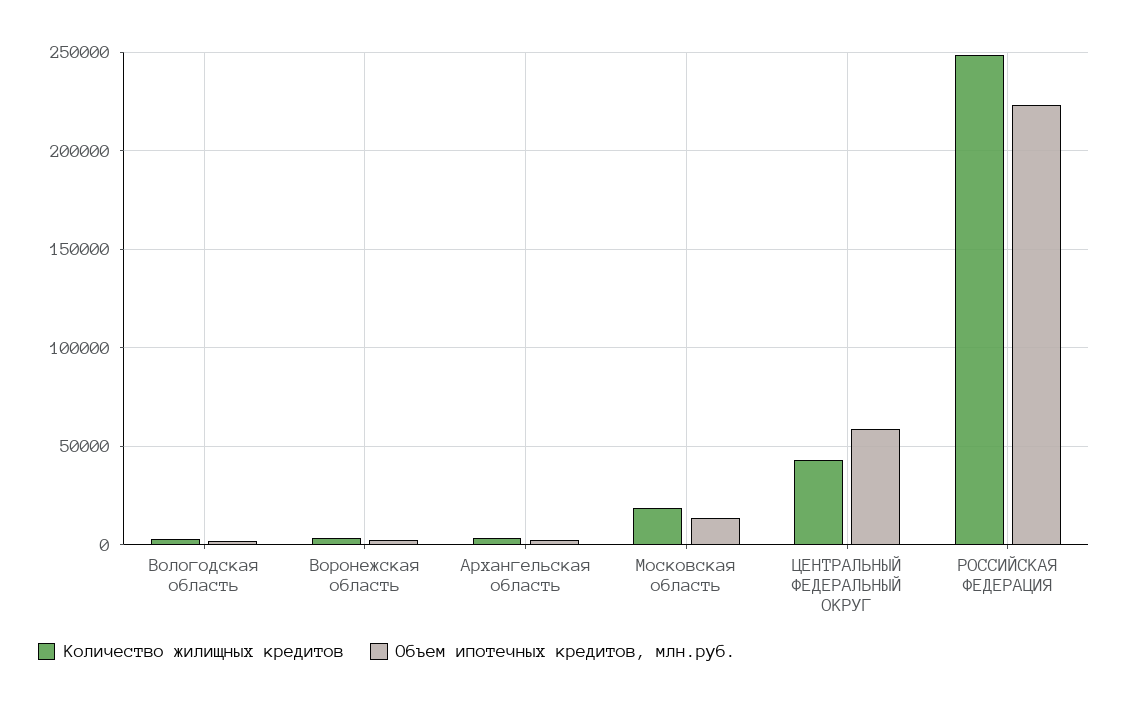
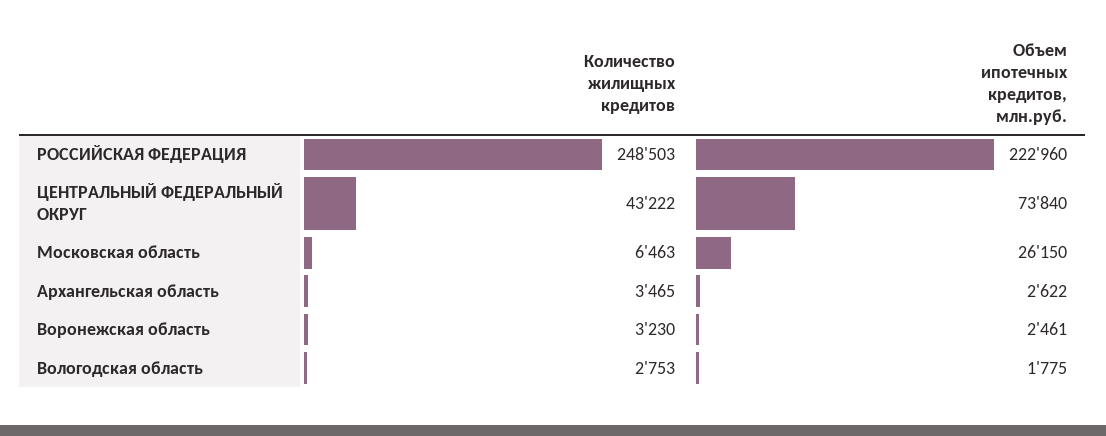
Количество жилищных кредитов, Московская область: 20000 -> 6463
Объем ипотечных кредитов, млн.руб., Московская область: 15000 -> 26150
Объем ипотечных кредитов, млн.руб., ЦЕНТРАЛЬНЫЙ ФЕДЕРАЛЬНЫЙ ОКРУГ: 60000 -> 73840

